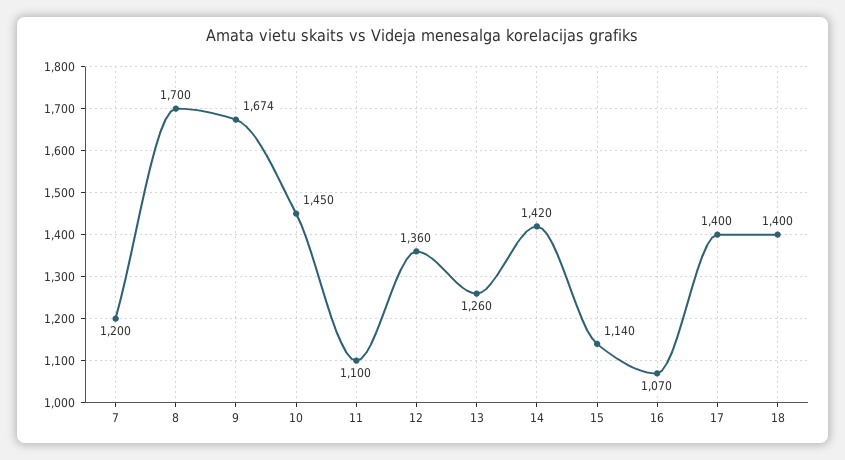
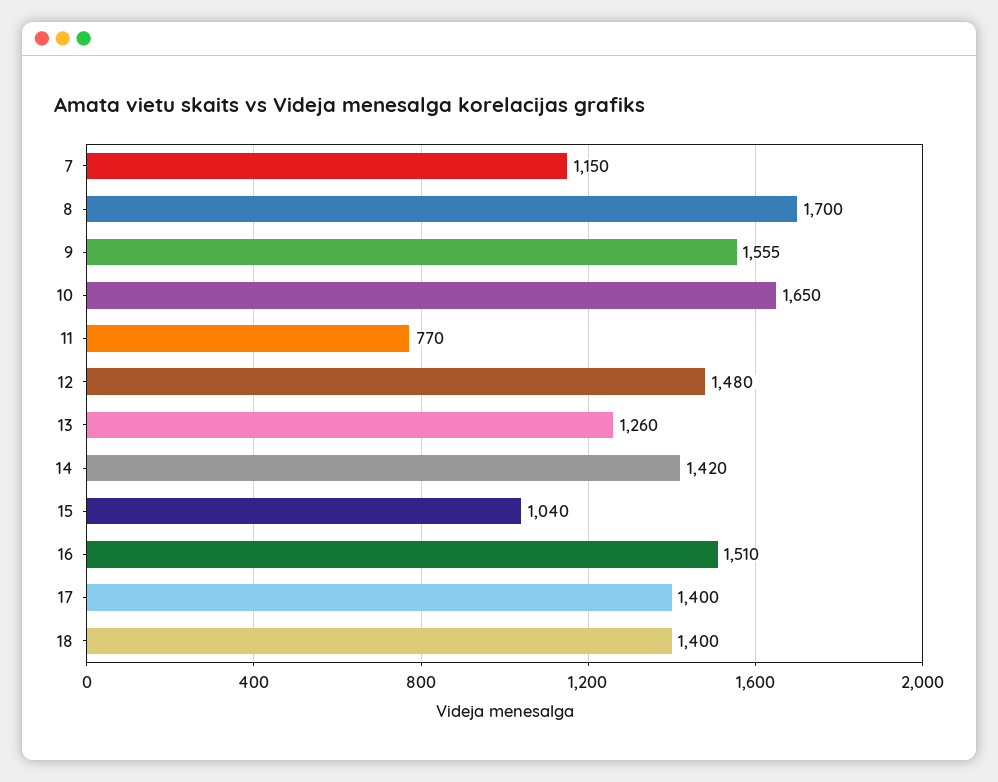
7: 1200 -> 1150
9: 1674 -> 1555
10: 1450 -> 1650
11: 1100 -> 770
12: 1360 -> 1480
15: 1140 -> 1040
16: 1070 -> 1510

